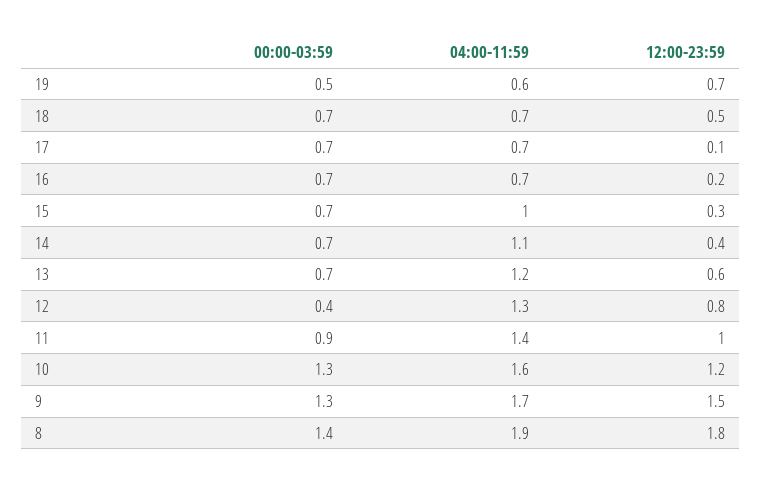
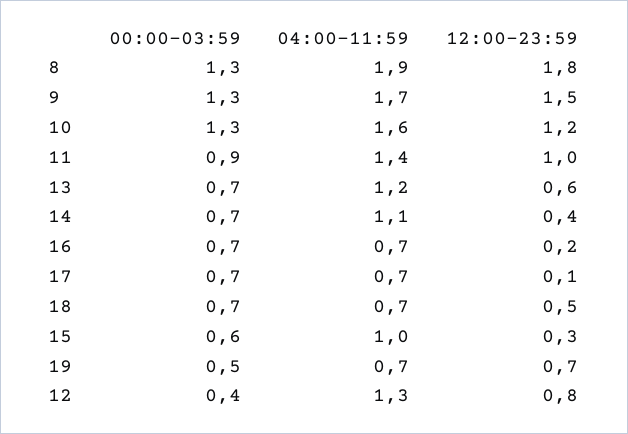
04:00-11:59, 19: 0.6 -> 0.7
00:00-03:59, 15: 0.7 -> 0.6
00:00-03:59, 8: 1.4 -> 1.3

